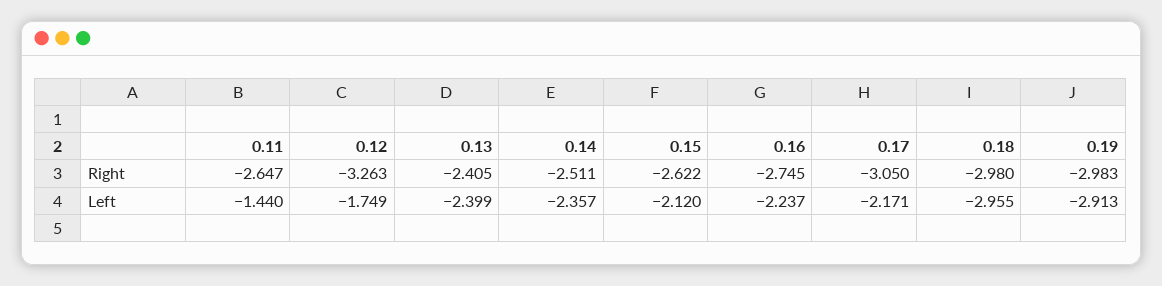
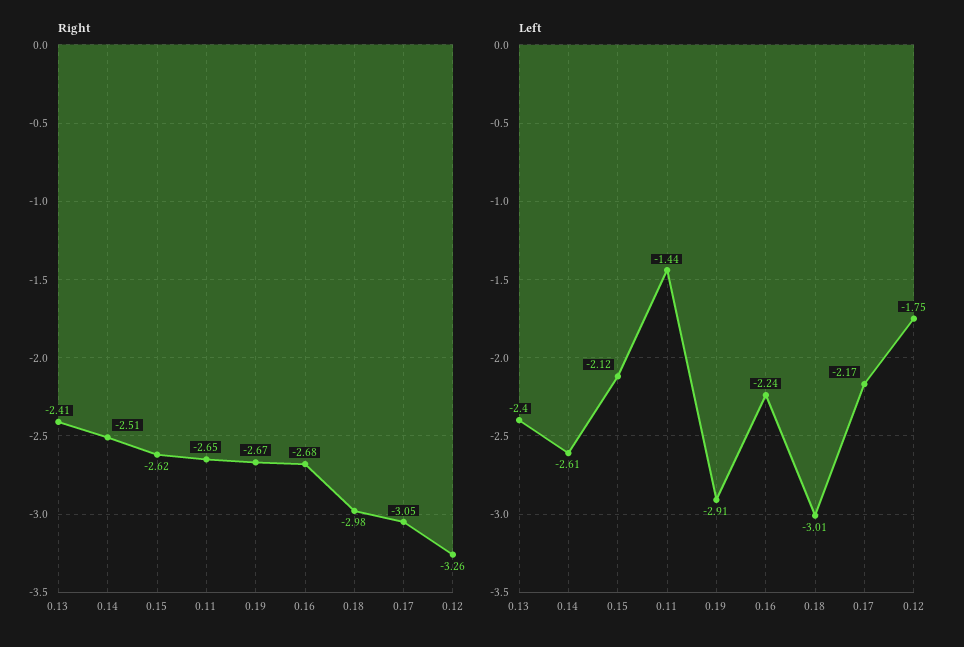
Right, 0.16: -2.745 -> -2.68
Right, 0.19: -2.983 -> -2.67
Left, 0.14: -2.357 -> -2.61
Left, 0.18: -2.955 -> -3.01

